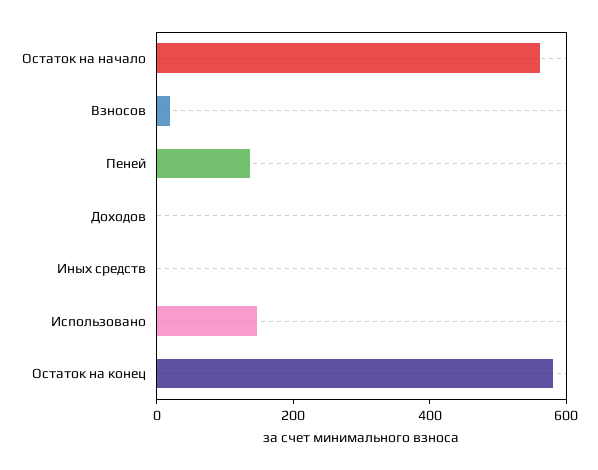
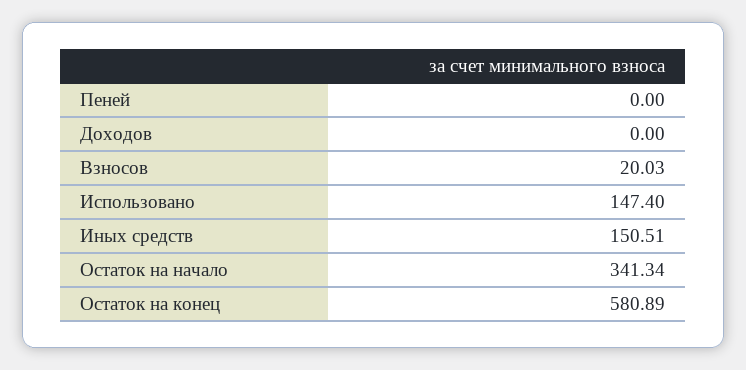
Остаток на начало: 550 -> 341.34
Пеней: 150 -> 0
Иных средств: 0 -> 150.51

